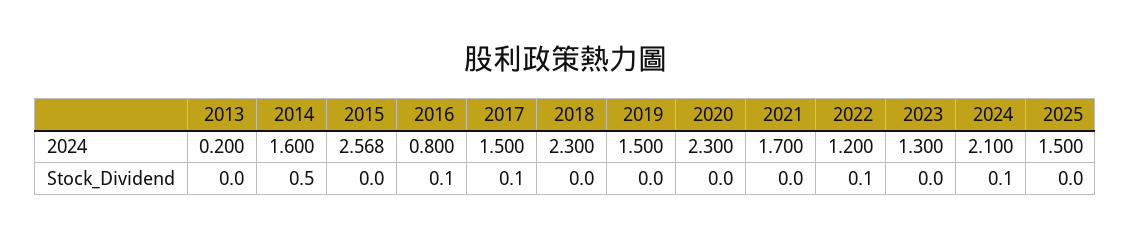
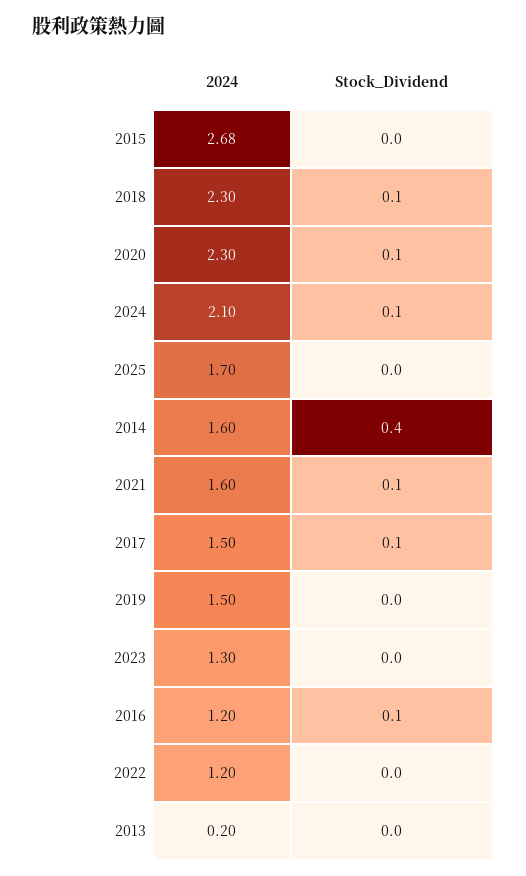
2015, 2024: 2.568 -> 2.68
2016, 2024: 0.8 -> 1.2
2021, 2024: 1.7 -> 1.6
2025, 2024: 1.5 -> 1.7
2014, Stock_Dividend: 0.5 -> 0.4
2018, Stock_Dividend: 0 -> 0.1
2020, Stock_Dividend: 0 -> 0.1
2021, Stock_Dividend: 0 -> 0.1
2022, Stock_Dividend: 0.1 -> 0

